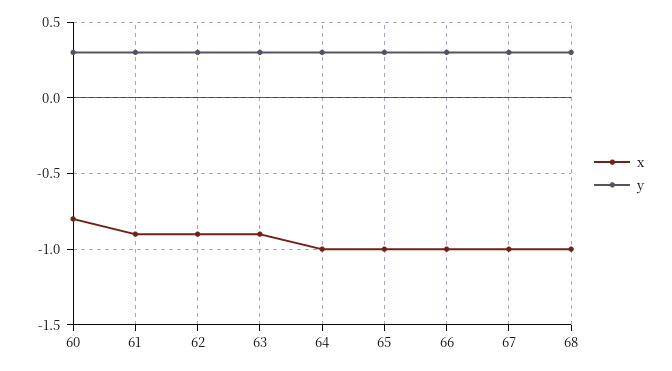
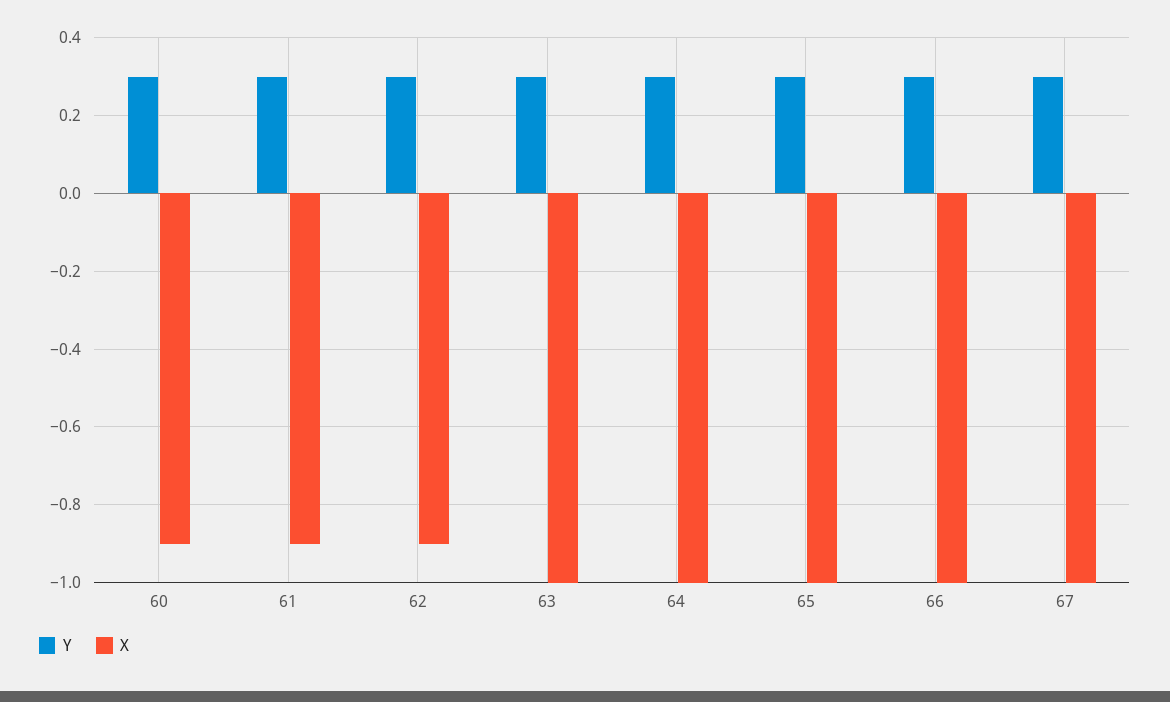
x, 60: -0.8 -> -0.9
x, 63: -0.9 -> -1
x, 68: -1 -> none
y, 68: 0.3 -> none

